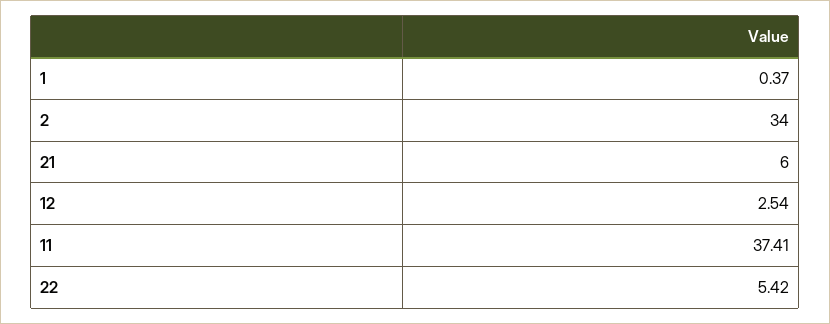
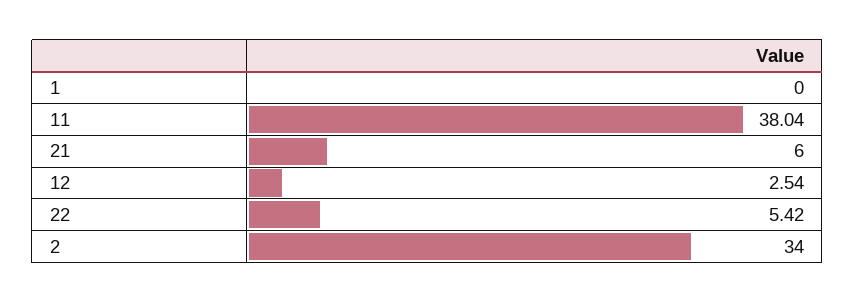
1: 0.37 -> 0
11: 37.41 -> 38.04

